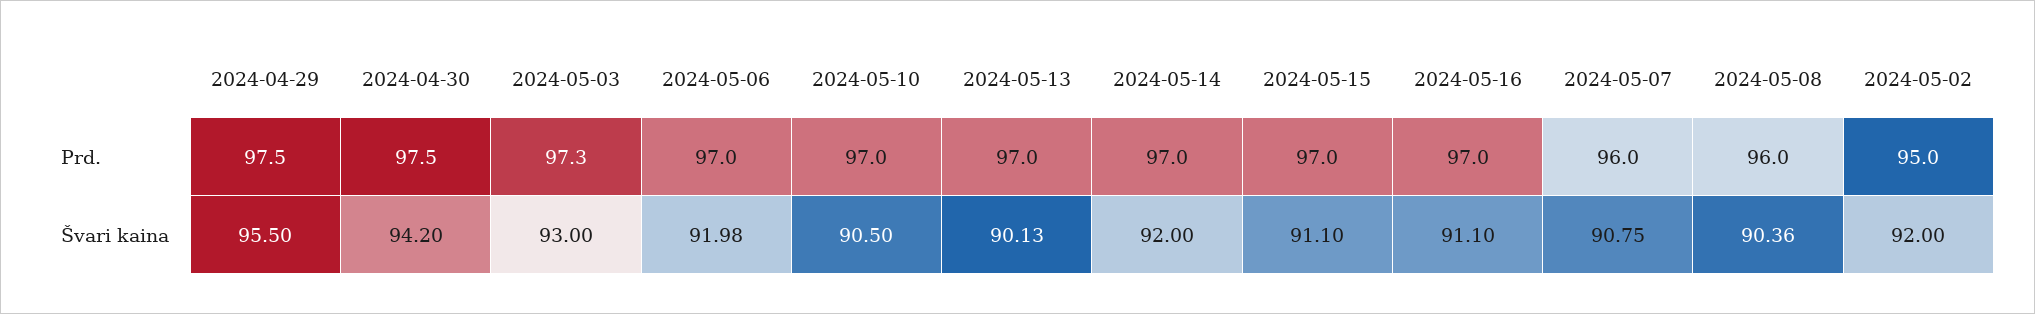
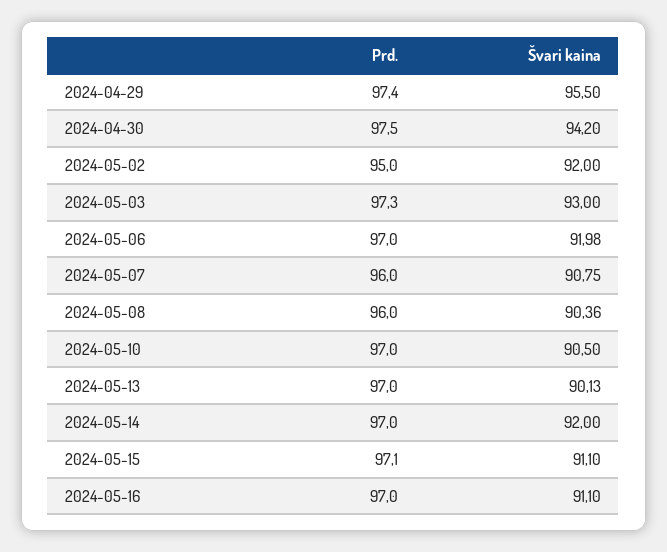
2024-04-29, Prd.: 97.5 -> 97.4
2024-05-15, Prd.: 97 -> 97.1

